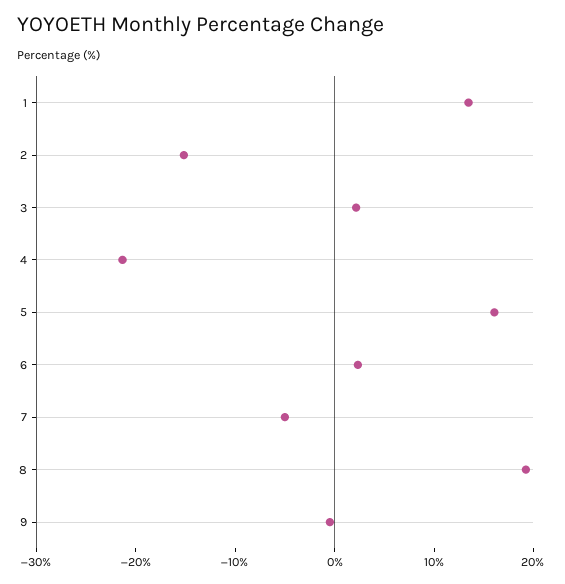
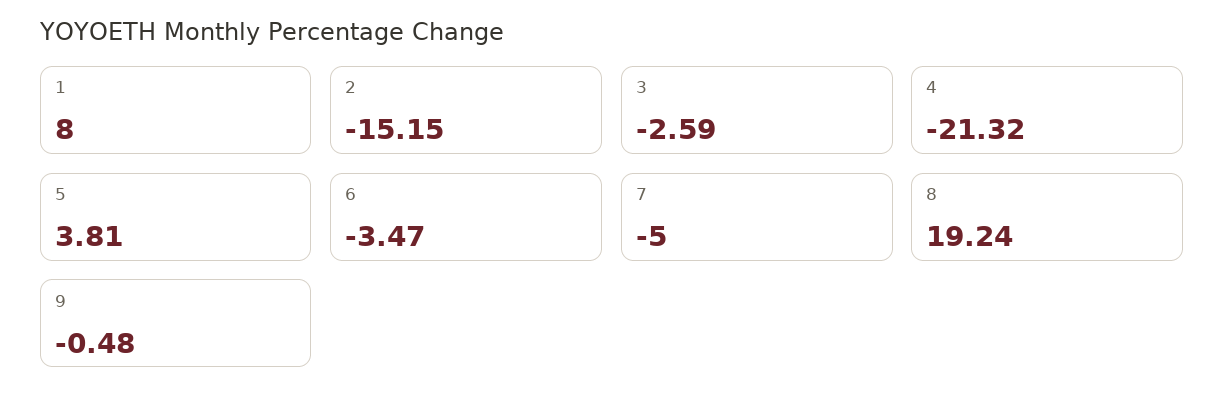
1: 14 -> 8
3: 2 -> -2.59
5: 16 -> 3.81
6: 2 -> -3.47

